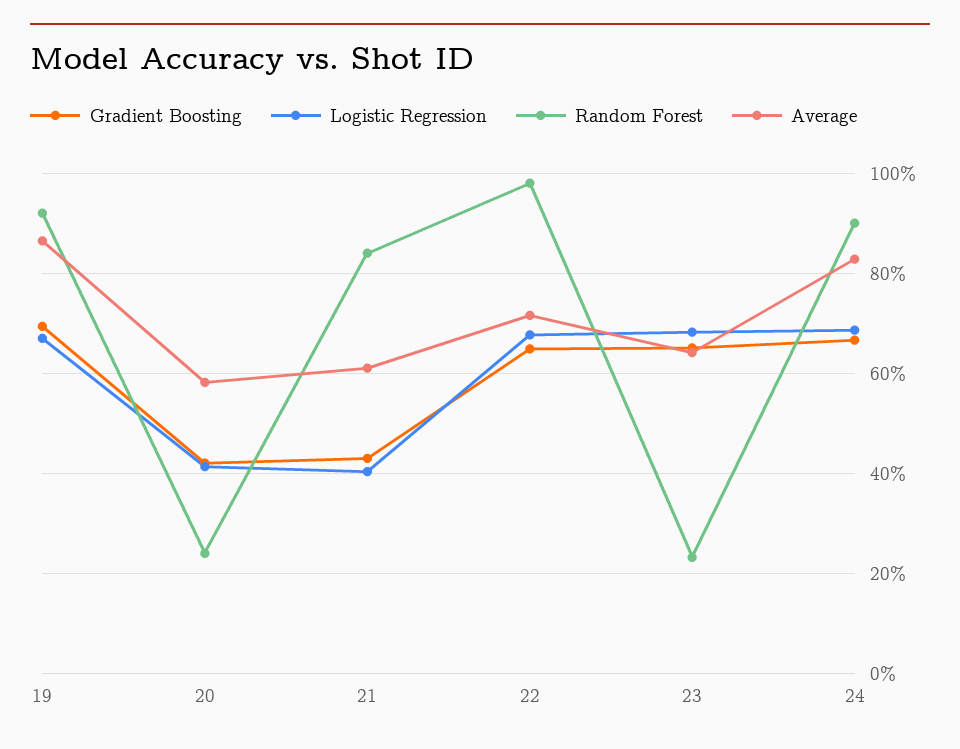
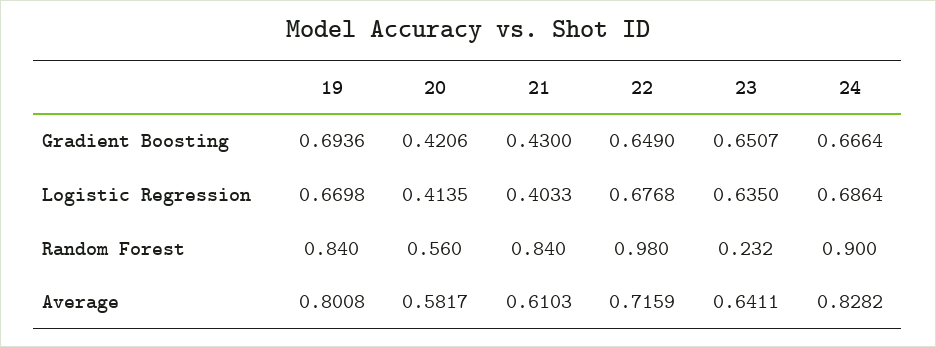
Random Forest, 19: 0.92 -> 0.84
Average, 19: 0.86 -> 0.8008
Random Forest, 20: 0.24 -> 0.56
Logistic Regression, 23: 0.68 -> 0.635

